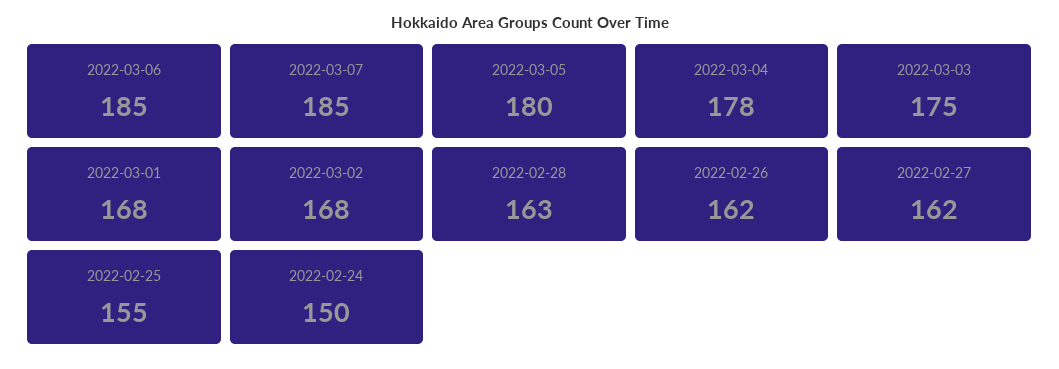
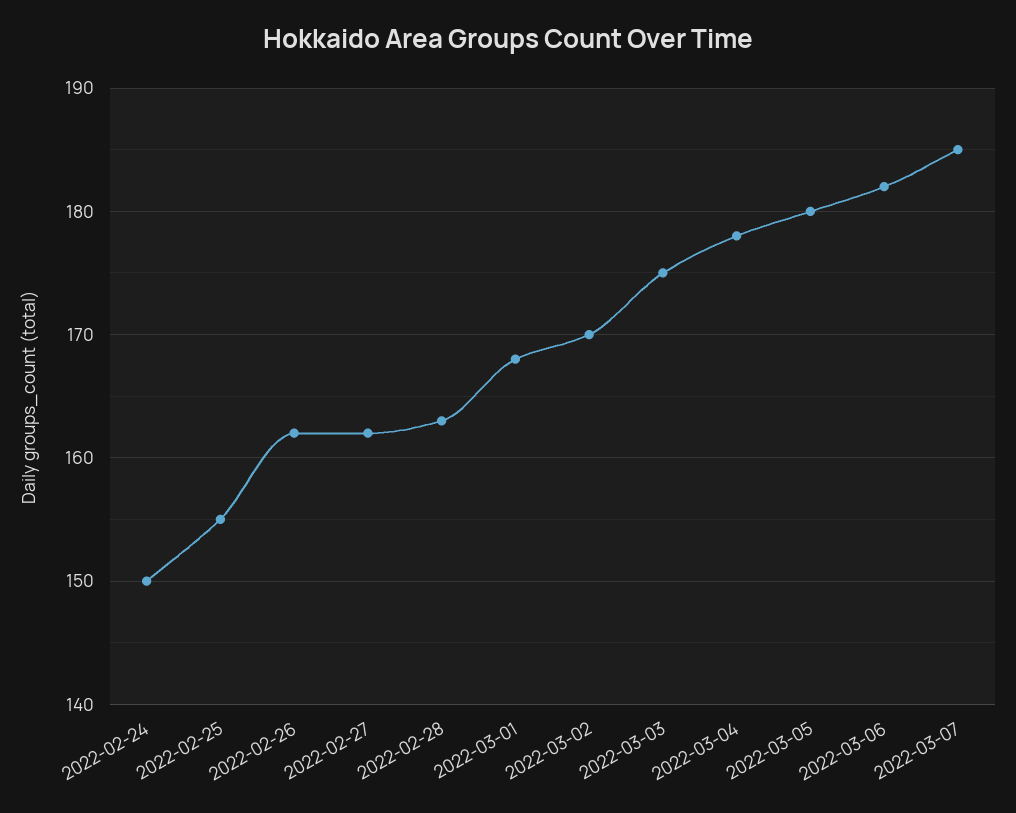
2022-03-06: 185 -> 182
2022-03-02: 168 -> 170

